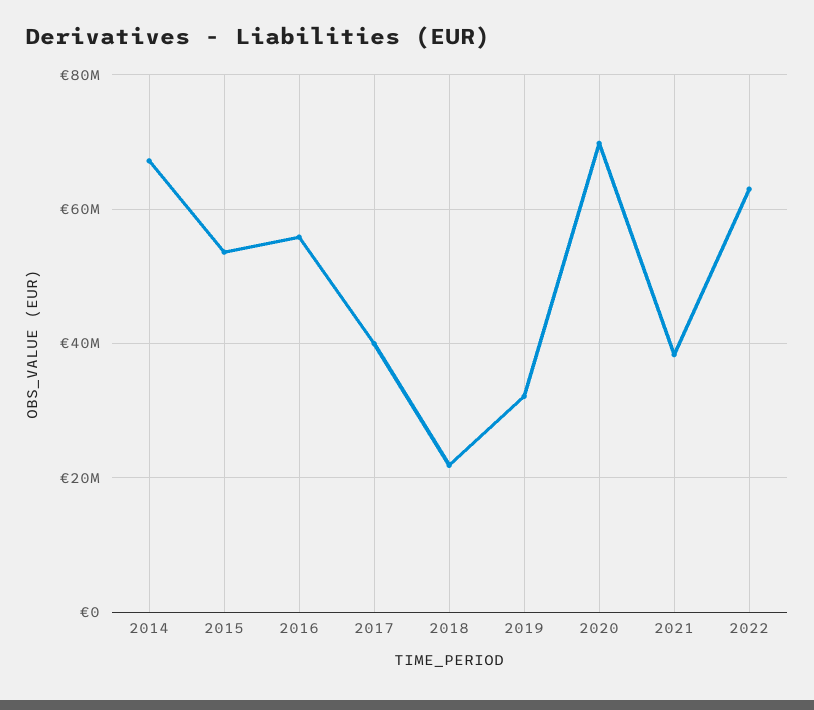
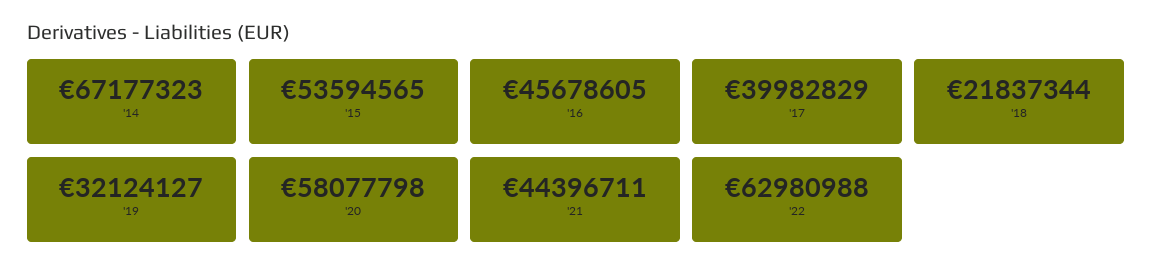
2016: 56000000 -> 45678605
2020: 70000000 -> 58077798
2021: 38000000 -> 44396711

